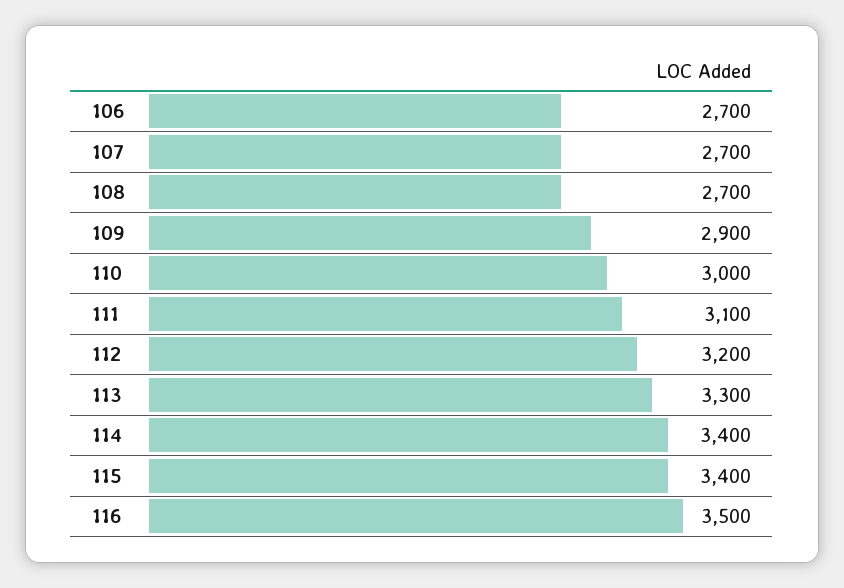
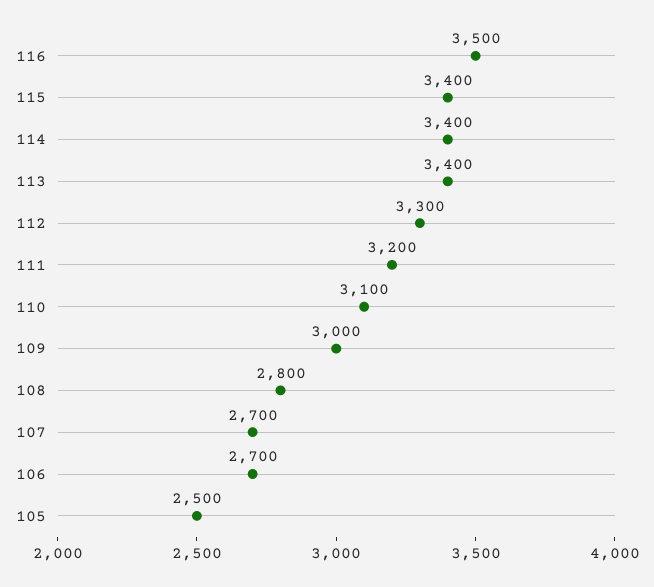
108: 2700 -> 2800
109: 2900 -> 3000
110: 3000 -> 3100
111: 3100 -> 3200
112: 3200 -> 3300
113: 3300 -> 3400
105: none -> 2500

